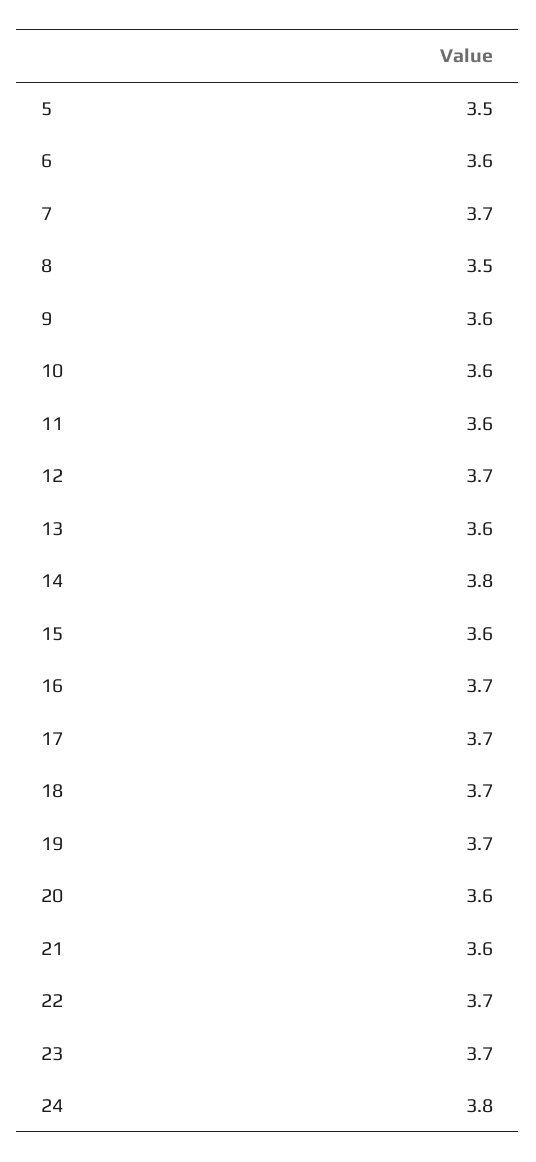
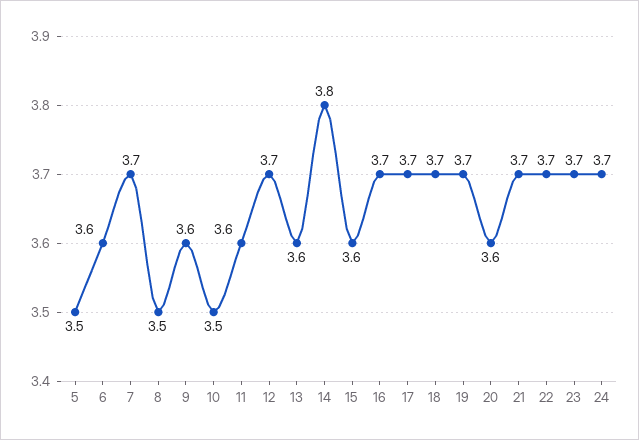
10: 3.6 -> 3.5
21: 3.6 -> 3.7
24: 3.8 -> 3.7

